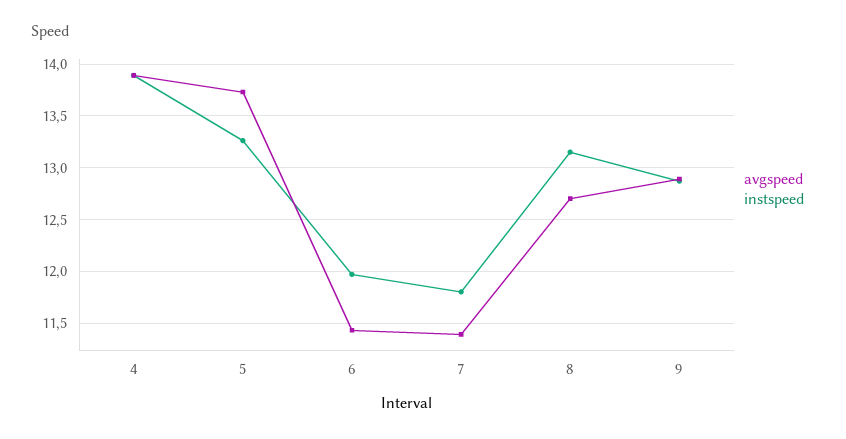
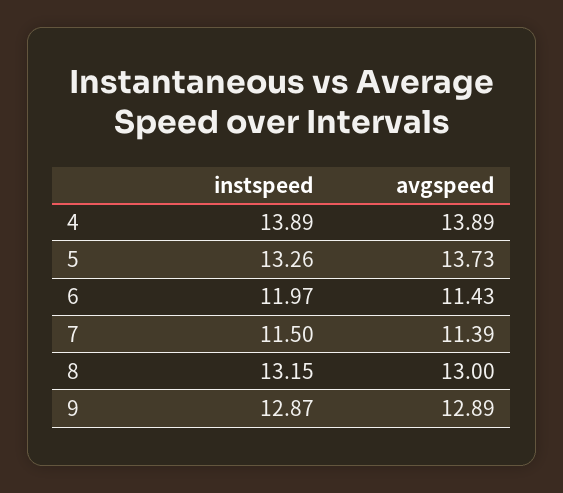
instspeed, 7: 11.8 -> 11.5
avgspeed, 8: 12.7 -> 13

